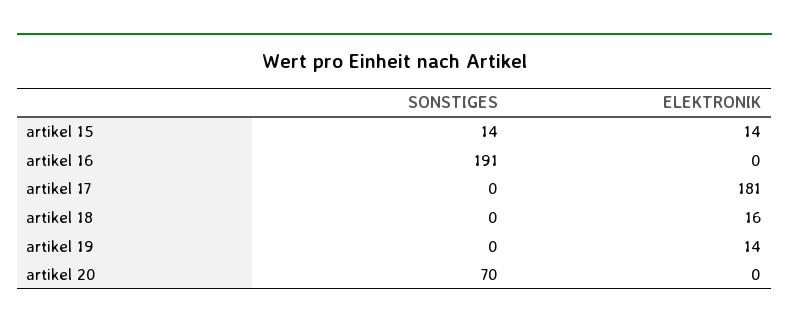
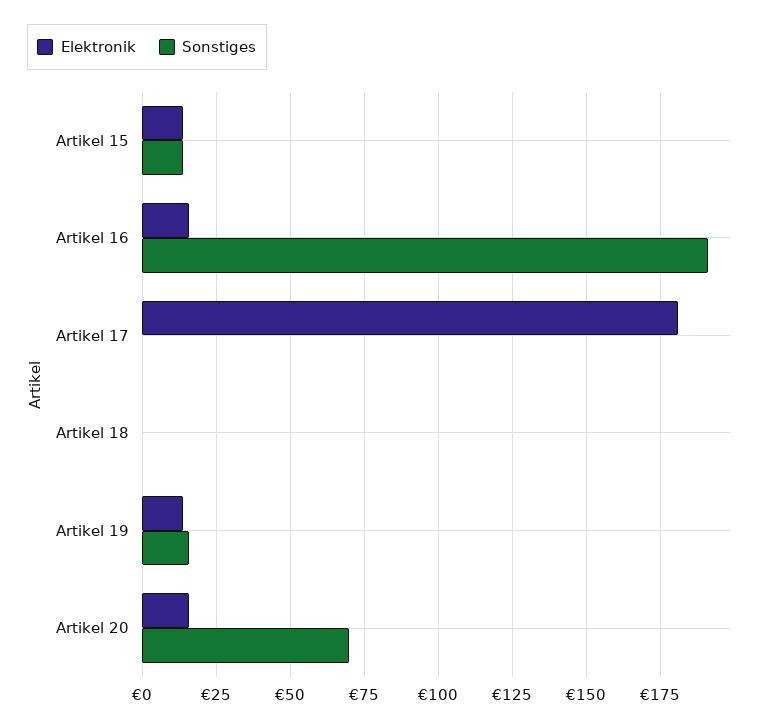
ELEKTRONIK, artikel 16: 0 -> 15
ELEKTRONIK, artikel 18: 16 -> 0
SONSTIGES, artikel 19: 0 -> 15
ELEKTRONIK, artikel 20: 0 -> 15

